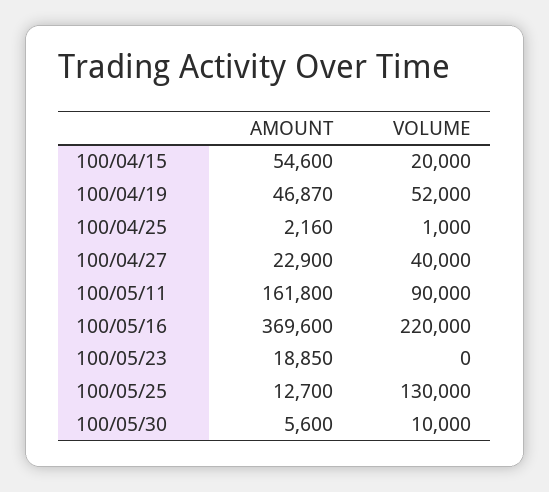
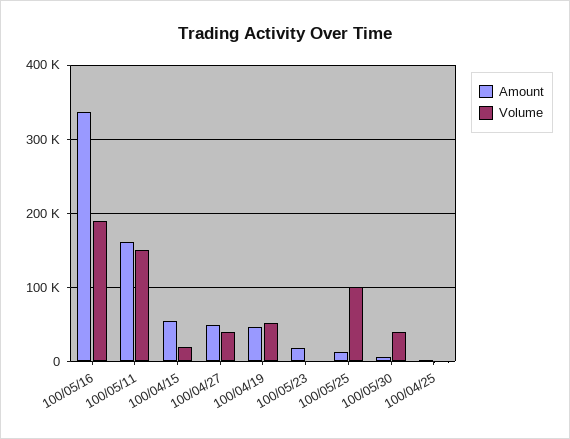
AMOUNT, 100/04/27: 22900 -> 50000
VOLUME, 100/05/11: 90000 -> 150000
AMOUNT, 100/05/16: 369600 -> 340000
VOLUME, 100/05/16: 220000 -> 190000
VOLUME, 100/05/25: 130000 -> 100000
VOLUME, 100/05/30: 10000 -> 40000

